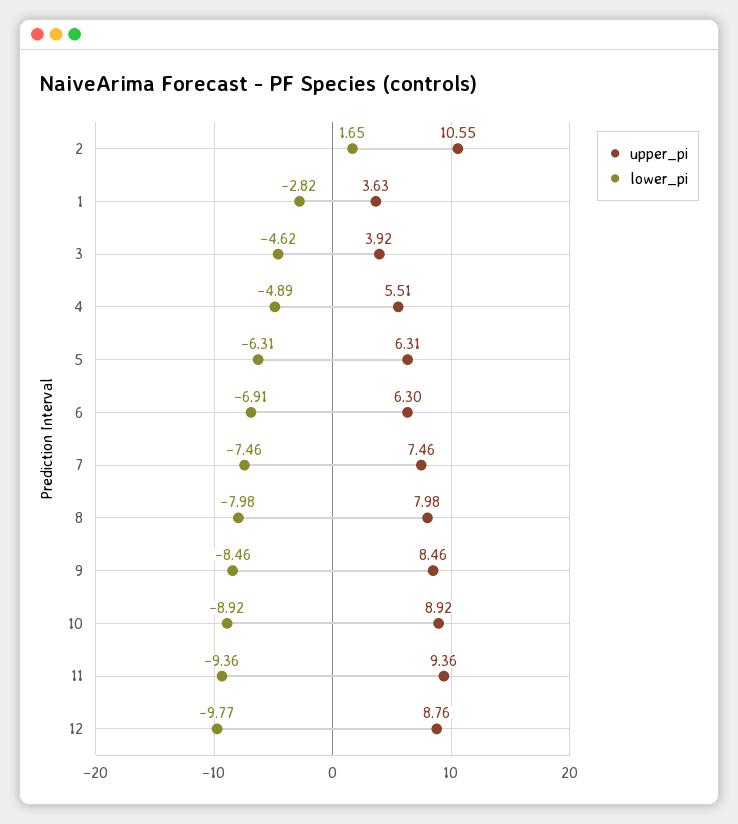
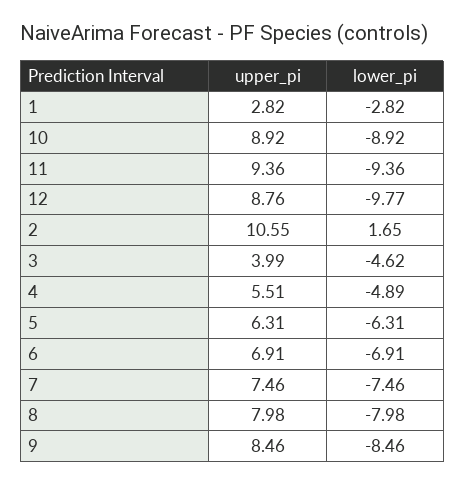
upper_pi, 1: 3.63 -> 2.82
upper_pi, 3: 3.92 -> 3.99
upper_pi, 6: 6.3 -> 6.91

